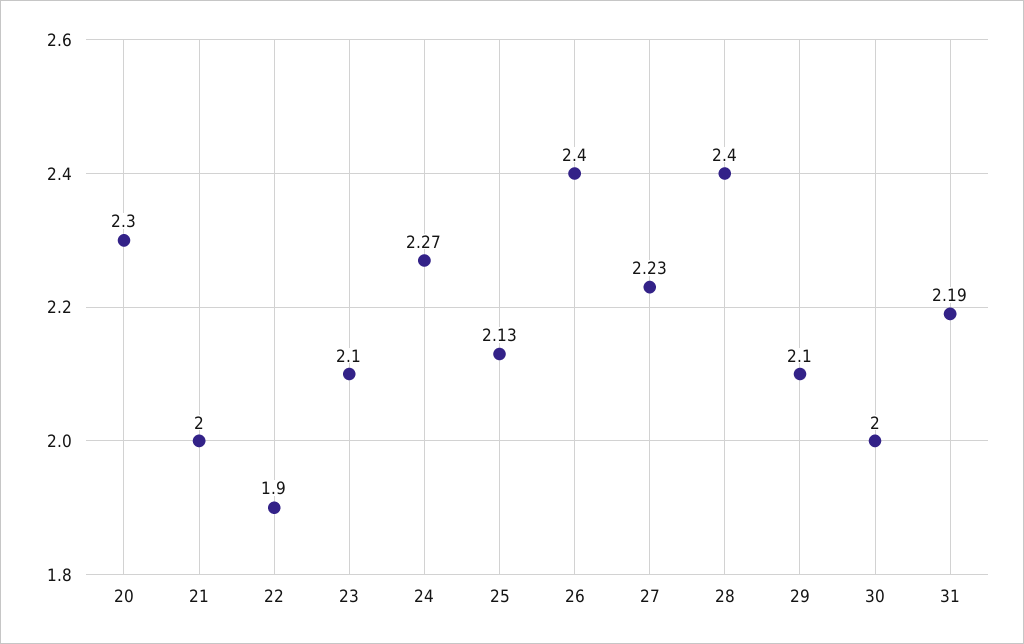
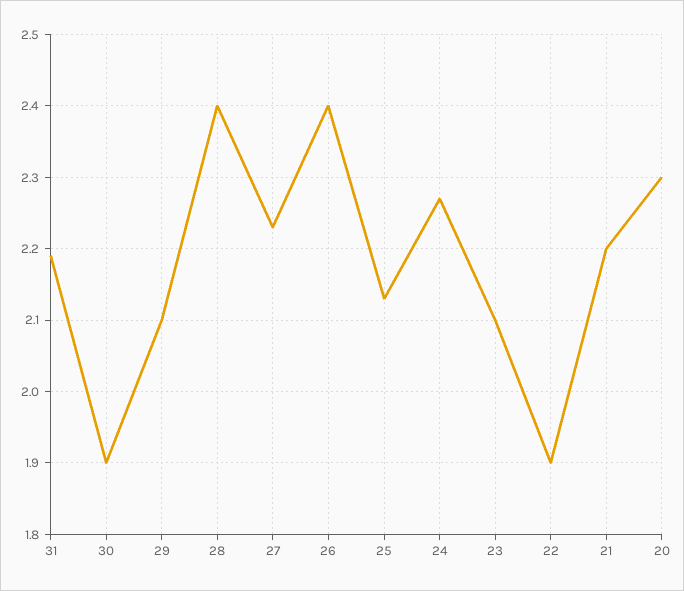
21: 2 -> 2.2
30: 2 -> 1.9

